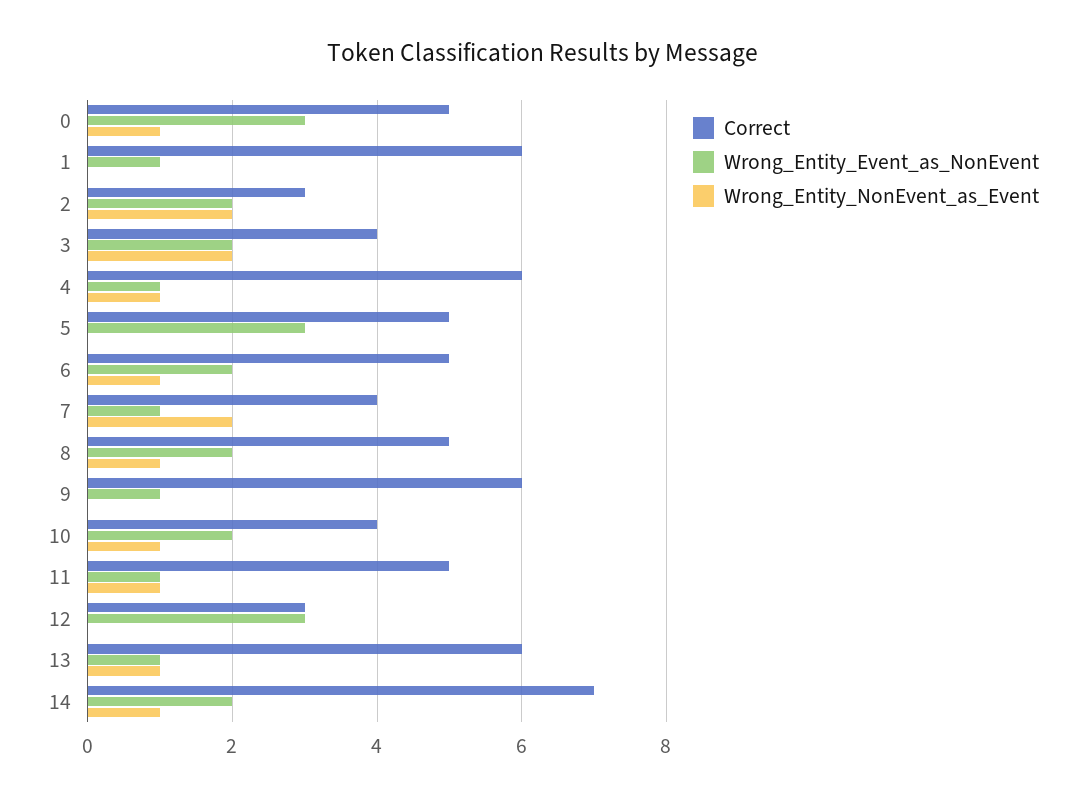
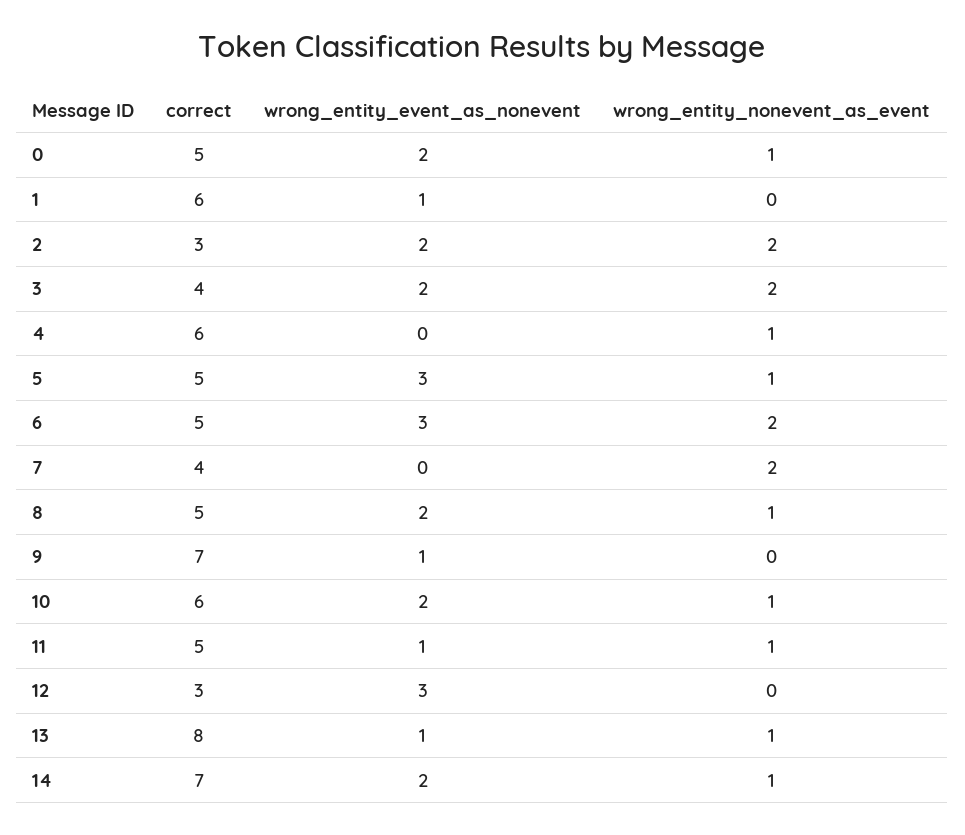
Wrong_Entity_Event_as_NonEvent, 0: 3 -> 2
Wrong_Entity_Event_as_NonEvent, 4: 1 -> 0
Wrong_Entity_NonEvent_as_Event, 5: 0 -> 1
Wrong_Entity_Event_as_NonEvent, 6: 2 -> 3
Wrong_Entity_NonEvent_as_Event, 6: 1 -> 2
Wrong_Entity_Event_as_NonEvent, 7: 1 -> 0
Correct, 9: 6 -> 7
Correct, 10: 4 -> 6
Correct, 13: 6 -> 8

